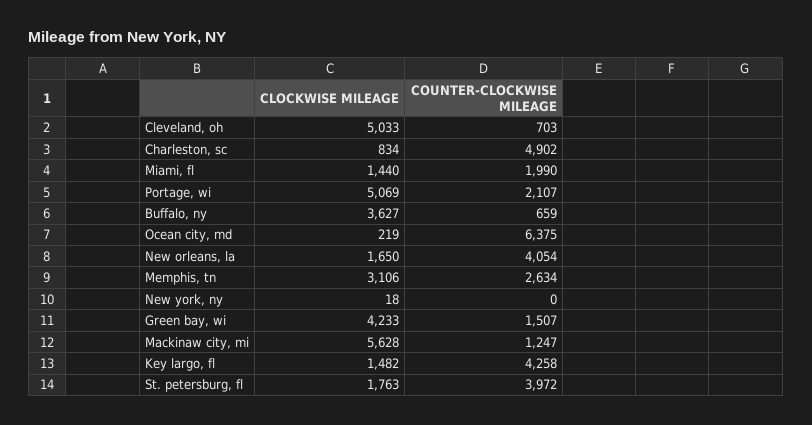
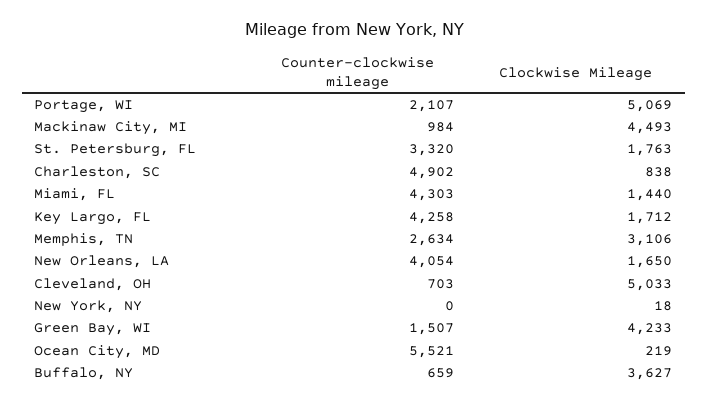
CLOCKWISE MILEAGE, Charleston, sc: 834 -> 838
COUNTER-CLOCKWISE MILEAGE, Miami, fl: 1990 -> 4303
COUNTER-CLOCKWISE MILEAGE, Ocean city, md: 6375 -> 5521
CLOCKWISE MILEAGE, Mackinaw city, mi: 5628 -> 4493
COUNTER-CLOCKWISE MILEAGE, Mackinaw city, mi: 1247 -> 984
CLOCKWISE MILEAGE, Key largo, fl: 1482 -> 1712
COUNTER-CLOCKWISE MILEAGE, St. petersburg, fl: 3972 -> 3320

